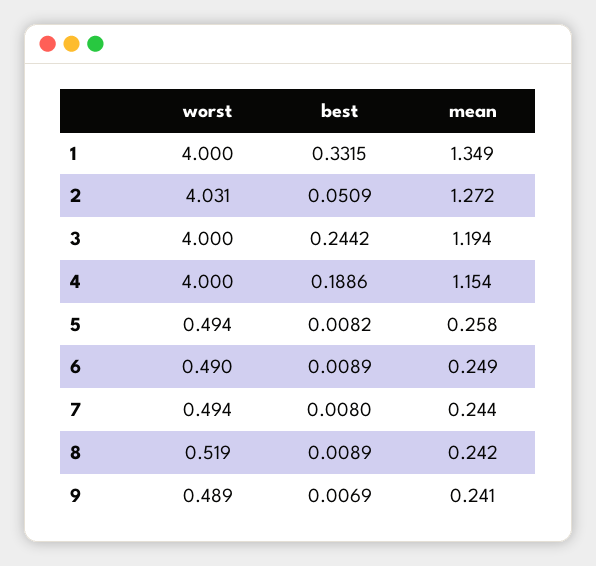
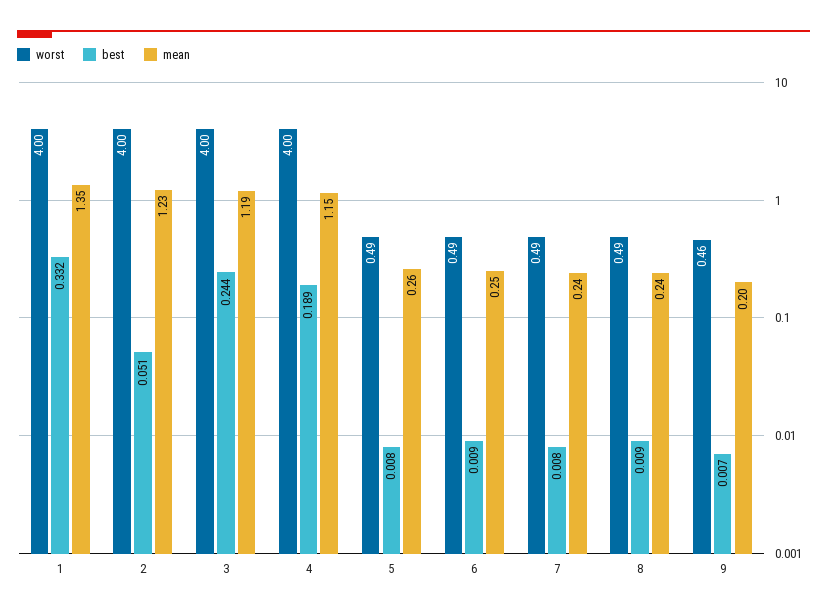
worst, 2: 4.031 -> 4
mean, 2: 1.272 -> 1.23
worst, 8: 0.519 -> 0.49
worst, 9: 0.489 -> 0.46
mean, 9: 0.241 -> 0.2

